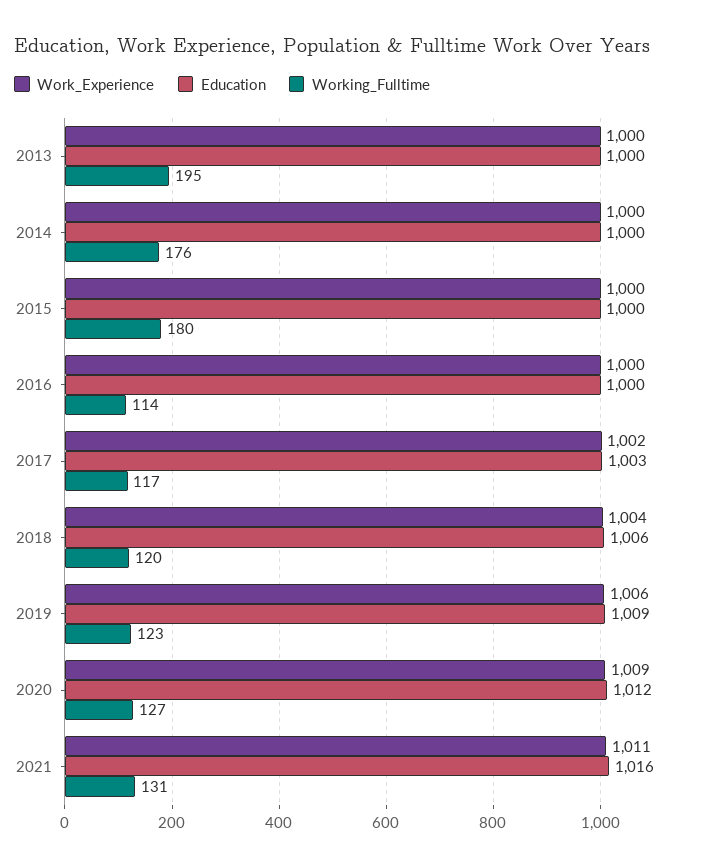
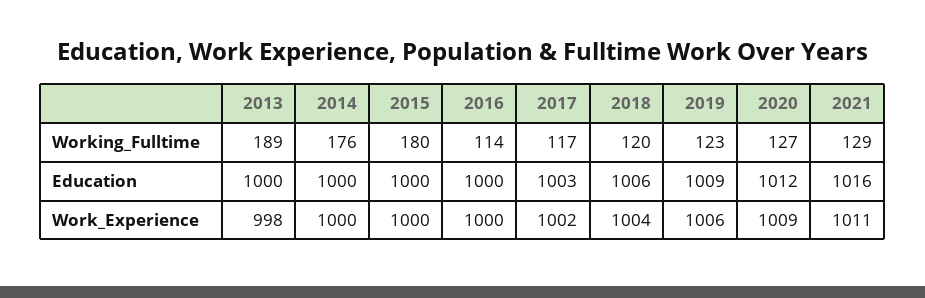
Work_Experience, 2013: 1000 -> 998
Working_Fulltime, 2013: 195 -> 189
Working_Fulltime, 2021: 131 -> 129

